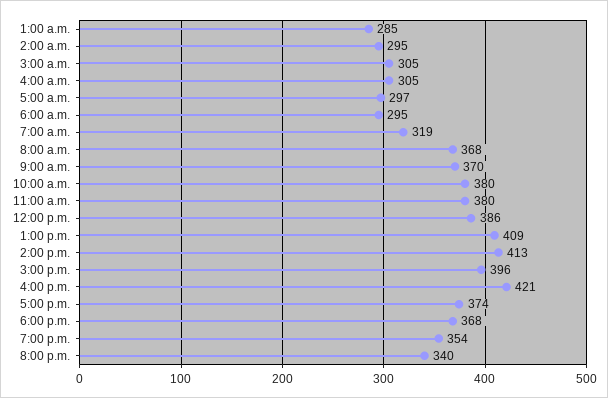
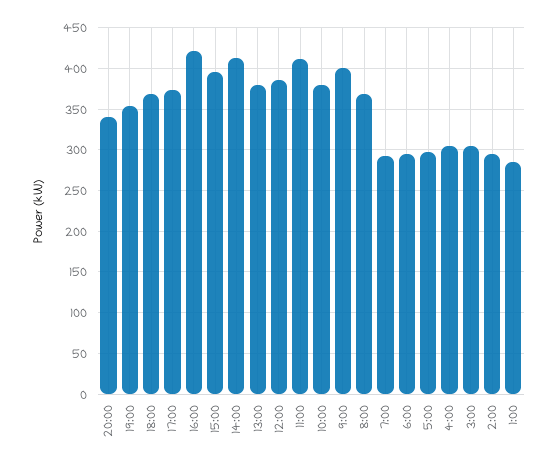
7:00 a.m.: 319 -> 290
9:00 a.m.: 370 -> 400
11:00 a.m.: 380 -> 410
1:00 p.m.: 409 -> 380

